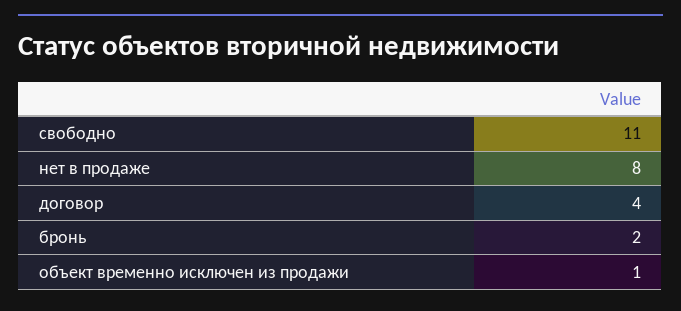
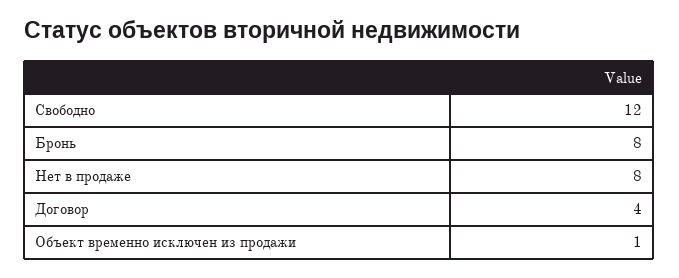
свободно: 11 -> 12
бронь: 2 -> 8

